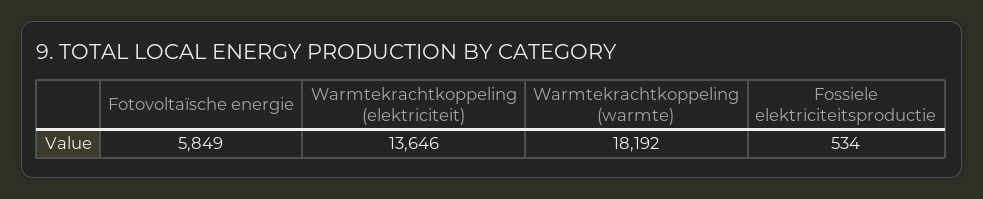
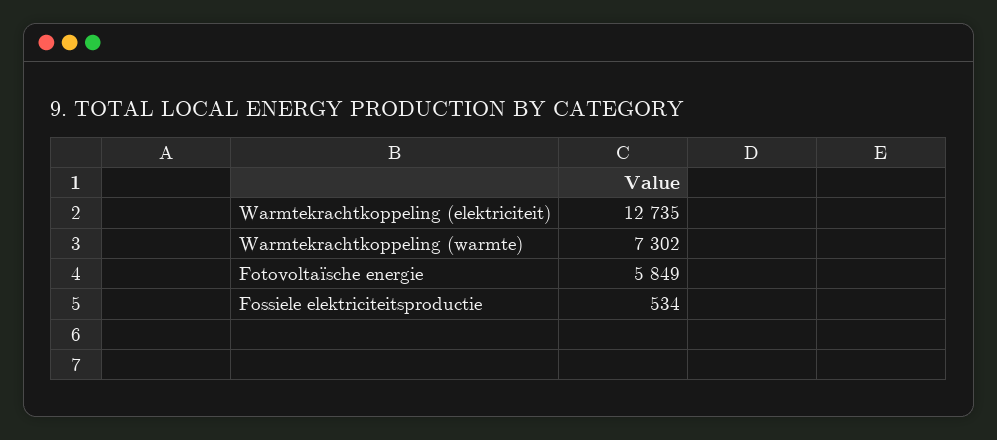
Warmtekrachtkoppeling (elektriciteit): 13646 -> 12735
Warmtekrachtkoppeling (warmte): 18192 -> 7302

